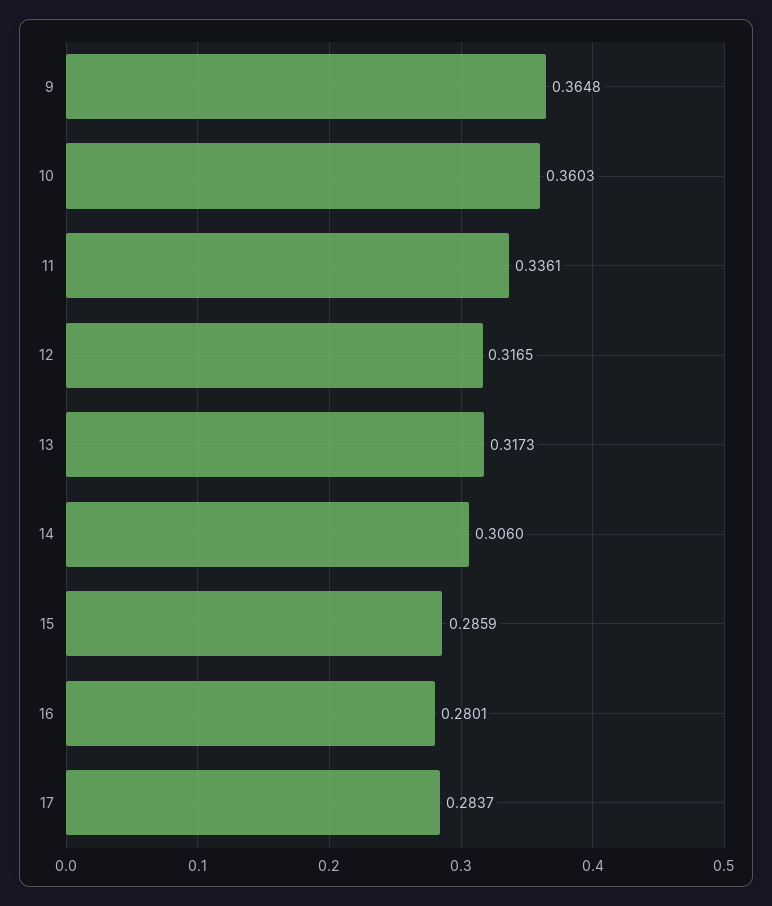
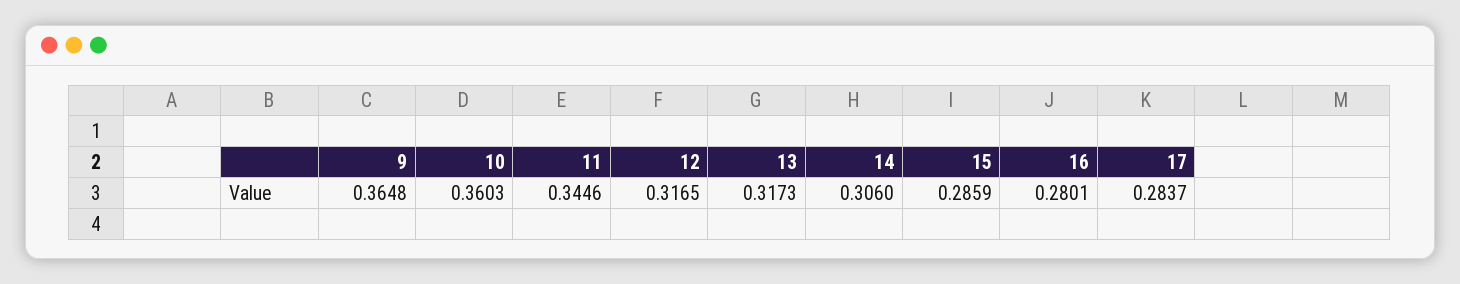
11: 0.3361 -> 0.3446

